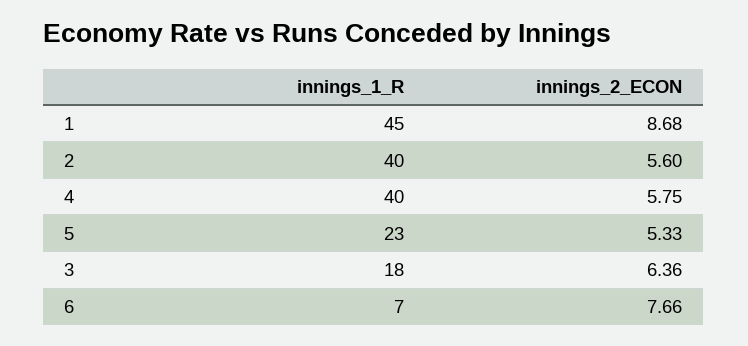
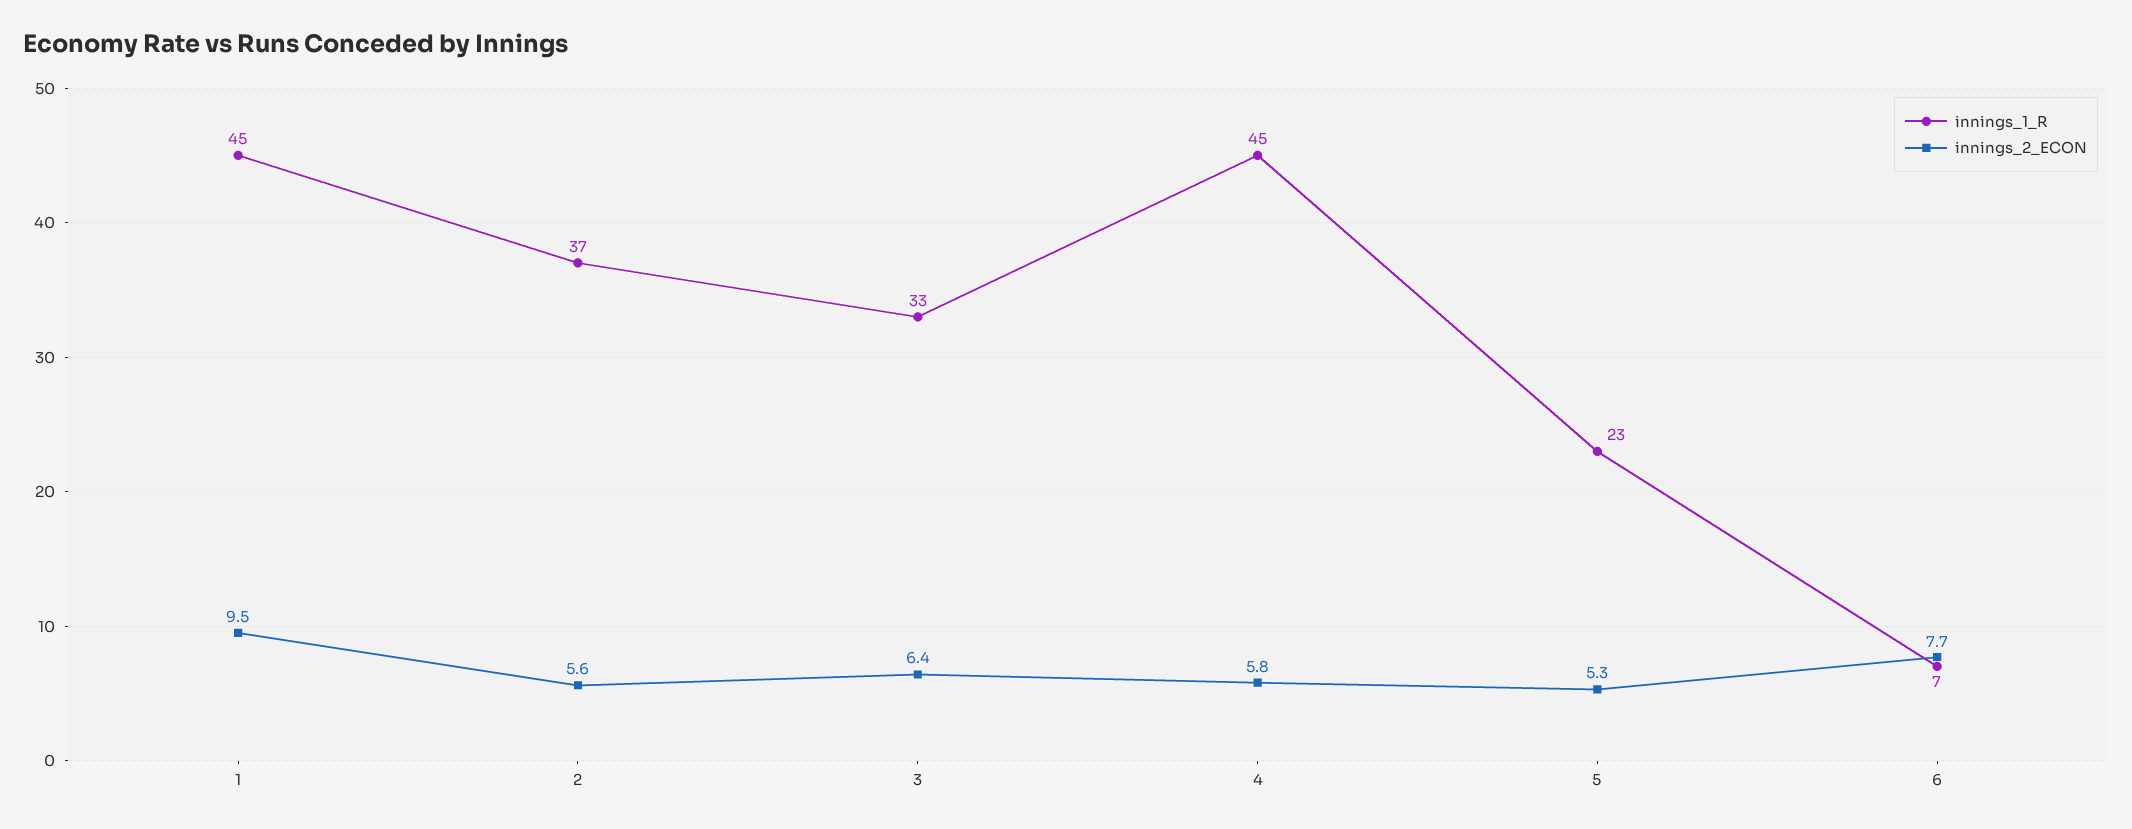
innings_2_ECON, 1: 8.68 -> 9.5
innings_1_R, 2: 40 -> 37
innings_1_R, 4: 40 -> 45
innings_1_R, 3: 18 -> 33

